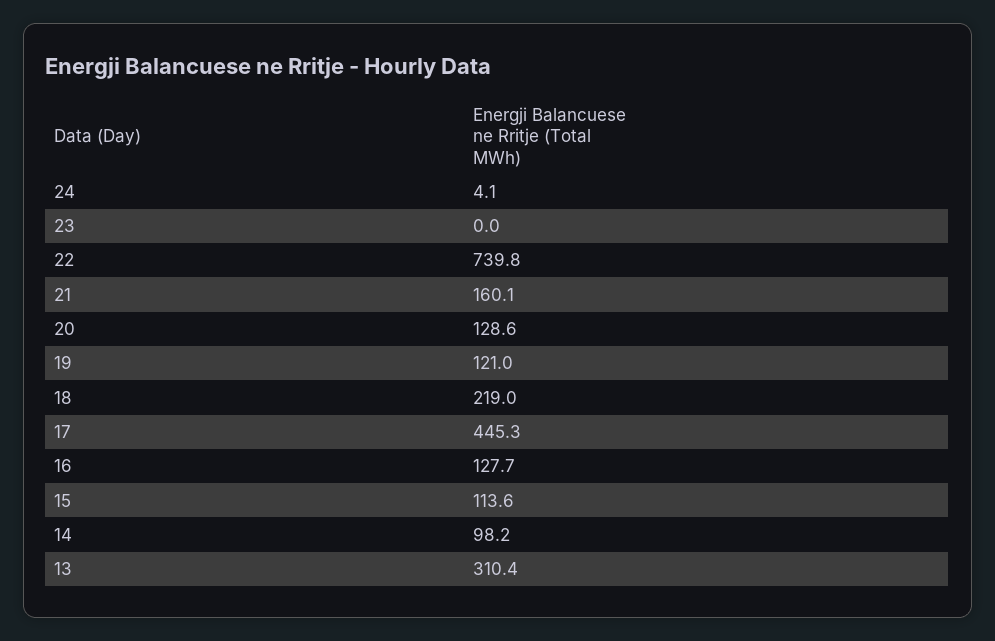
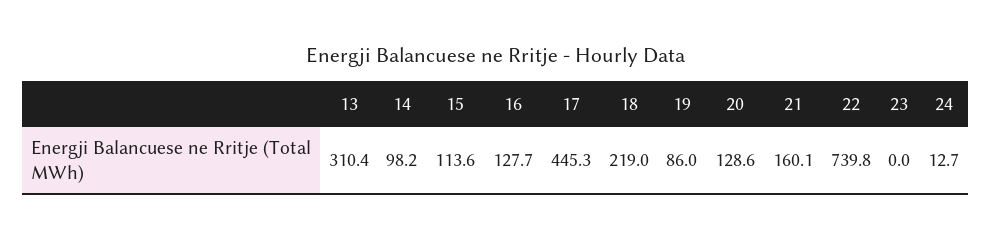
24: 4.1 -> 12.7
19: 121 -> 86

